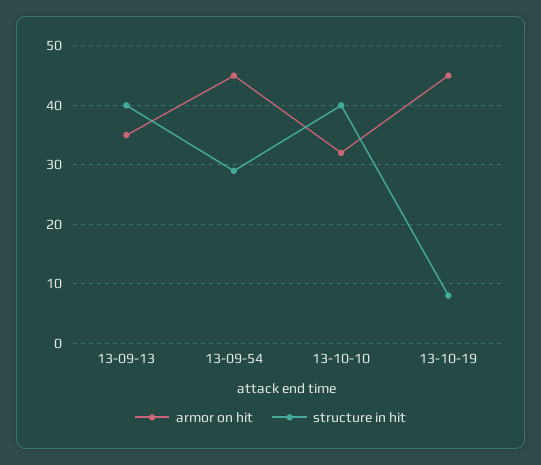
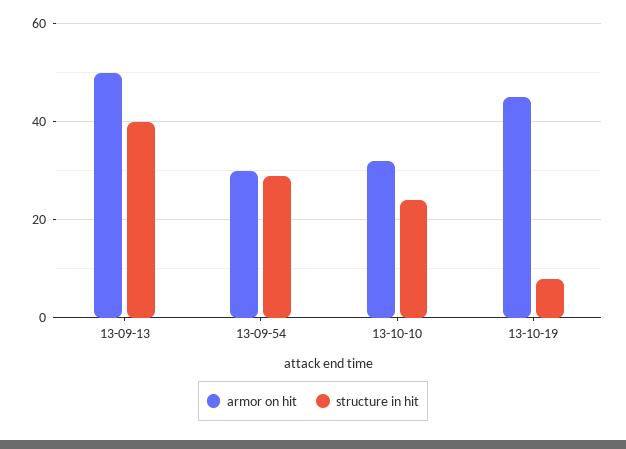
armor on hit, 13-09-13: 35 -> 50
armor on hit, 13-09-54: 45 -> 30
structure in hit, 13-10-10: 40 -> 25

